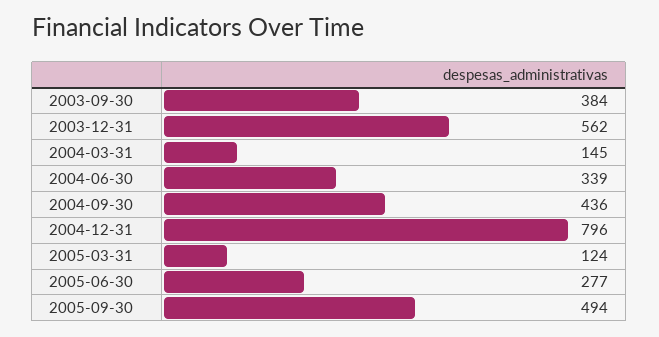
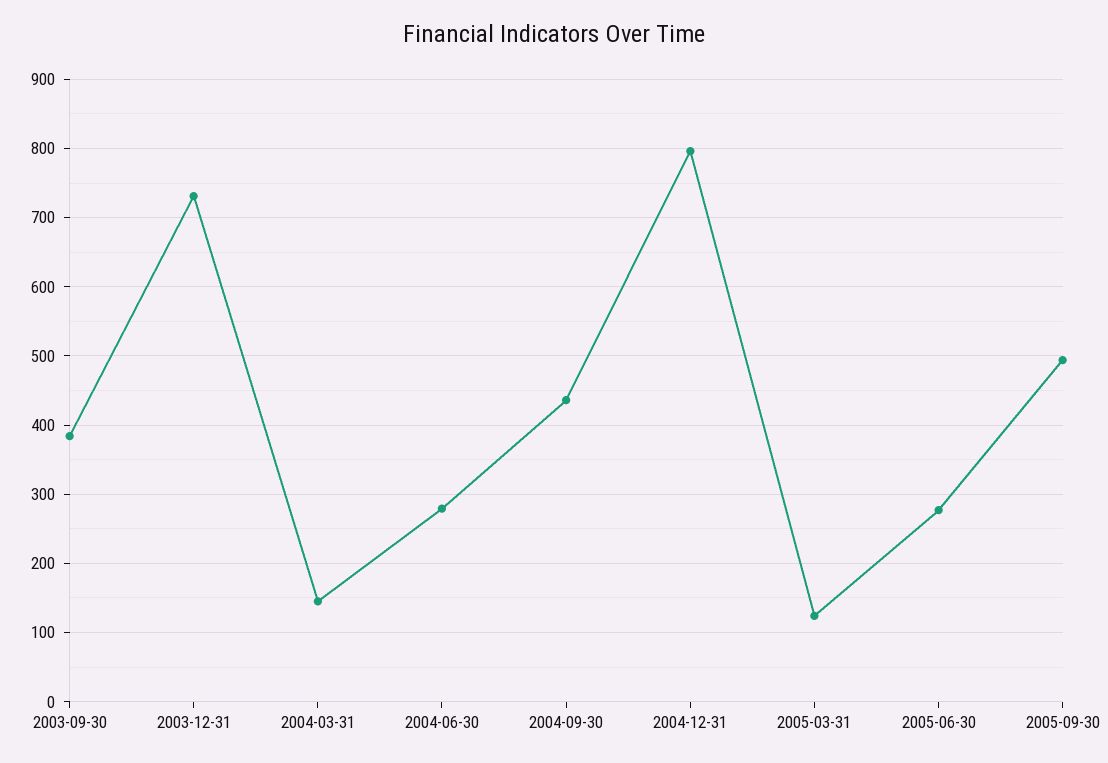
2003-12-31: 562 -> 730
2004-06-30: 339 -> 280

